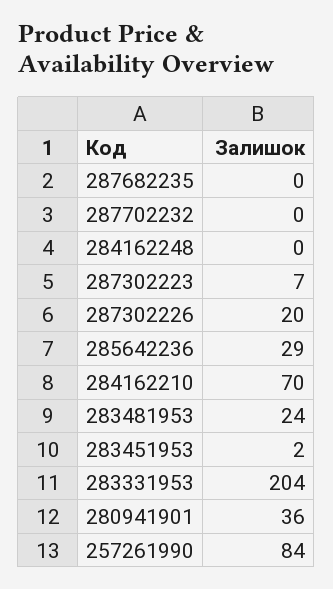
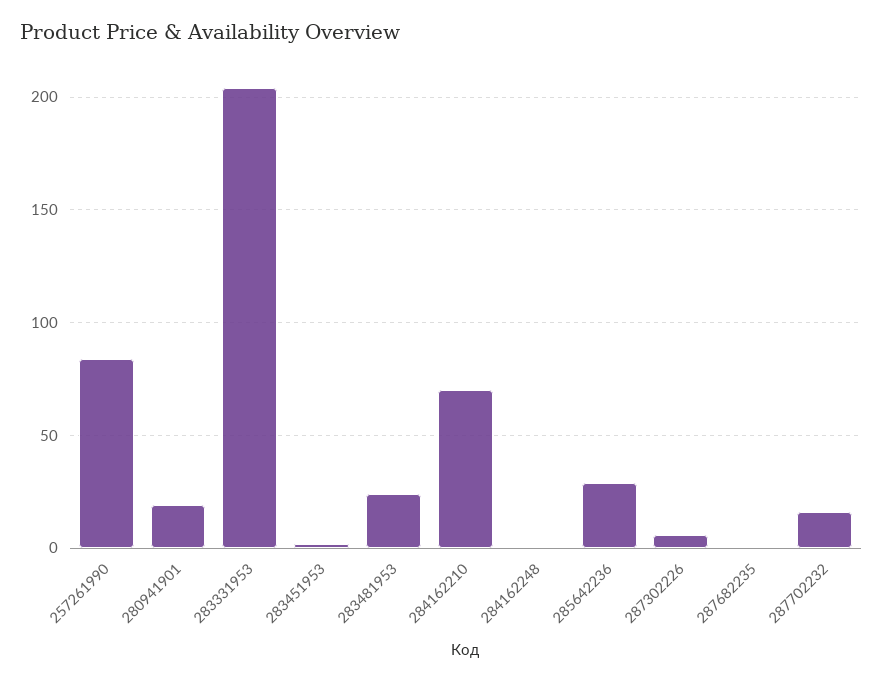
287702232: 0 -> 15
287302223: 7 -> none
287302226: 20 -> 5
280941901: 36 -> 20

